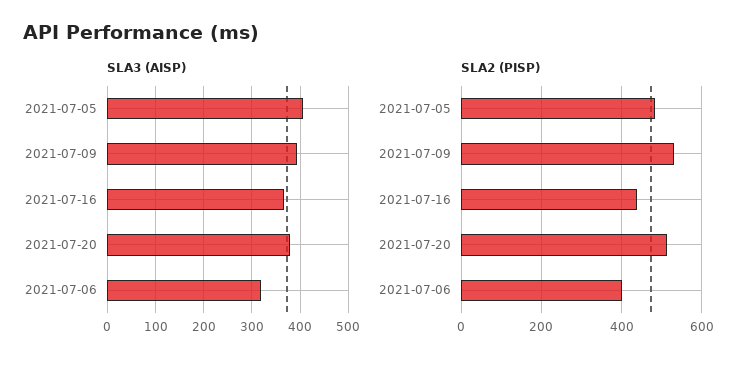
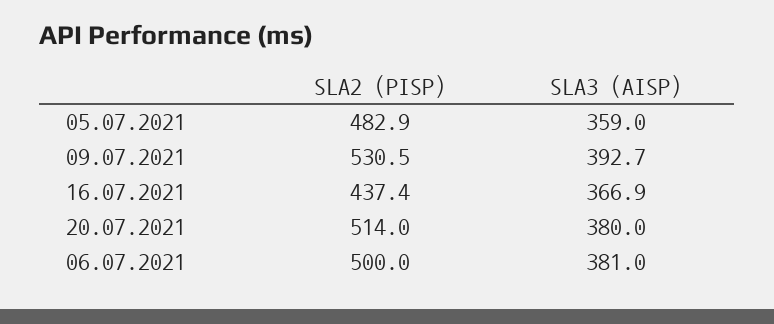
SLA3 (AISP), 2021-07-05: 400 -> 359
SLA3 (AISP), 2021-07-06: 320 -> 381
SLA2 (PISP), 2021-07-06: 400 -> 500

